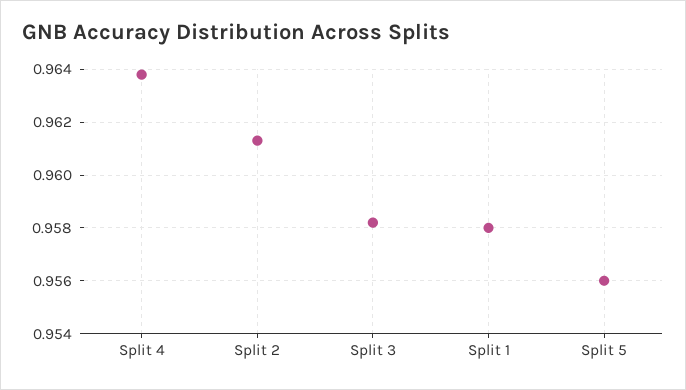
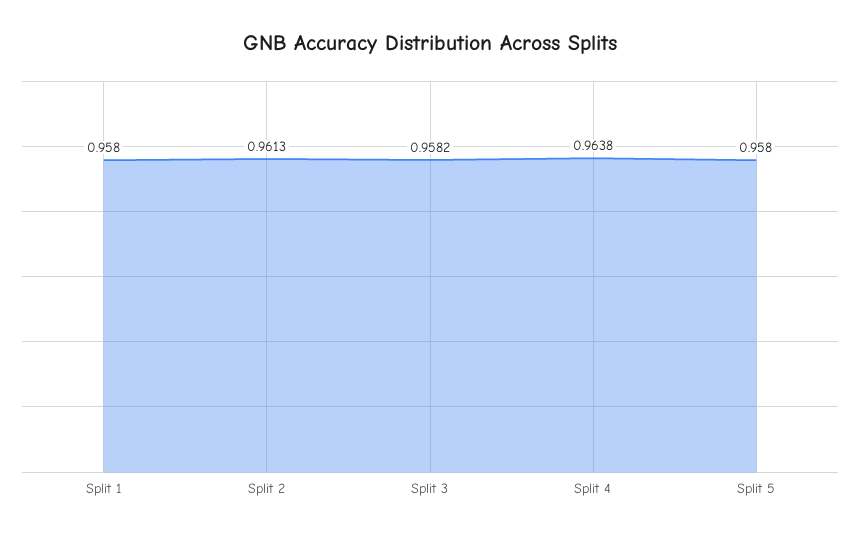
Split 5: 0.956 -> 0.958

